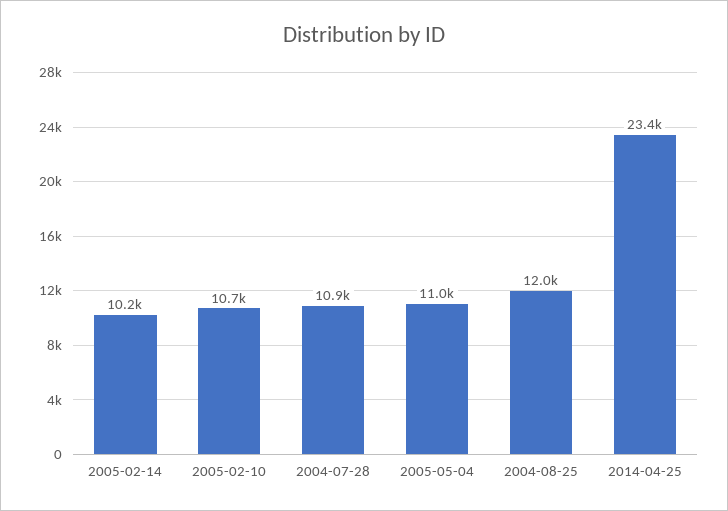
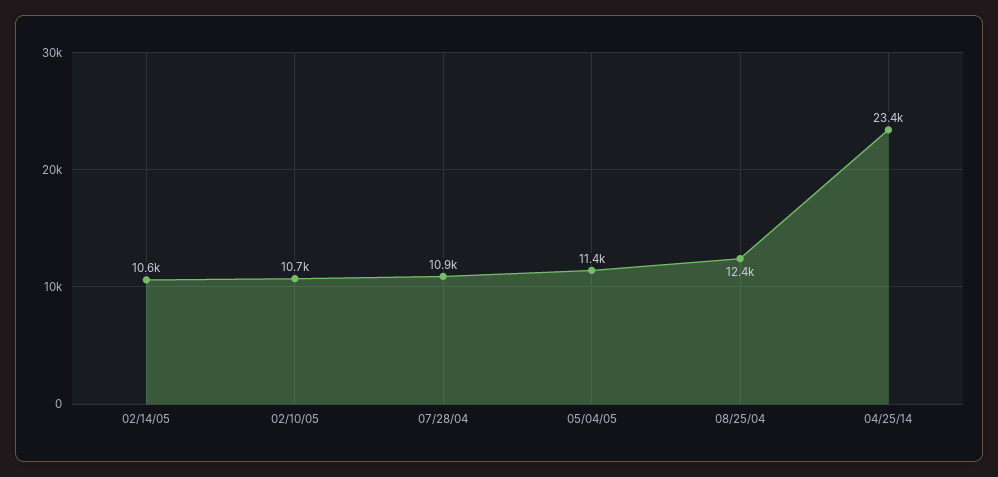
2005-02-14: 10200 -> 10600
2005-05-04: 11000 -> 11400
2004-08-25: 12000 -> 12400

